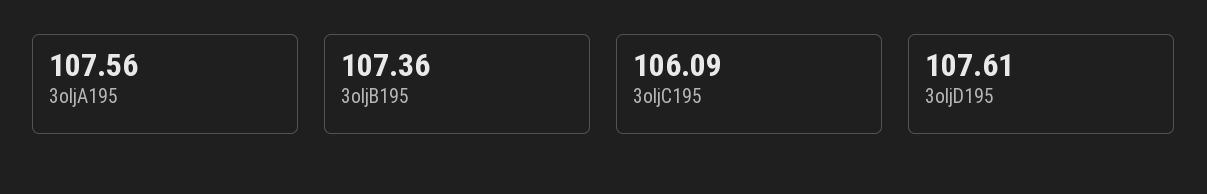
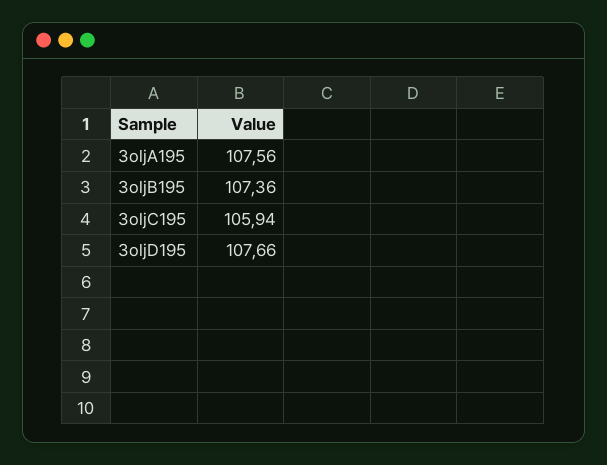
3oljC195: 106.09 -> 105.94
3oljD195: 107.61 -> 107.66

